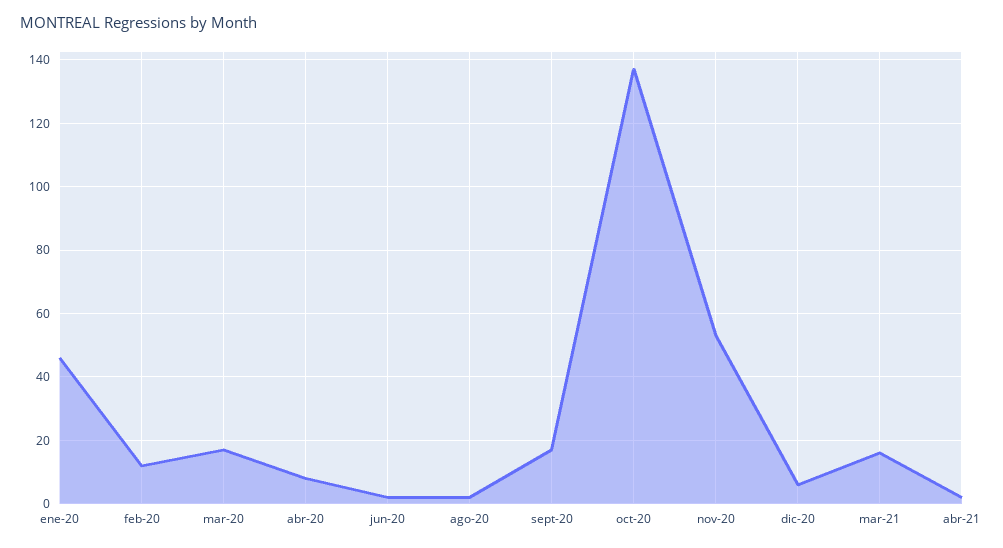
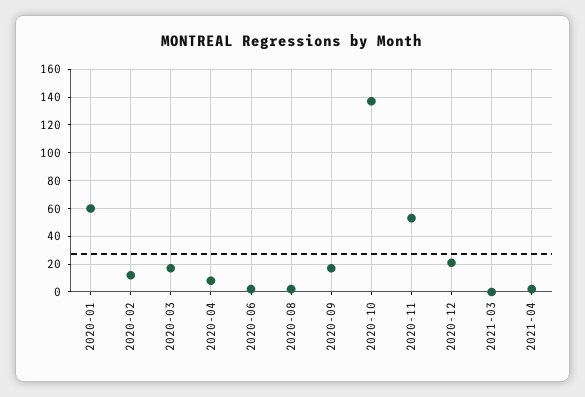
ene-20: 45 -> 60
dic-20: 5 -> 20
mar-21: 15 -> 0

